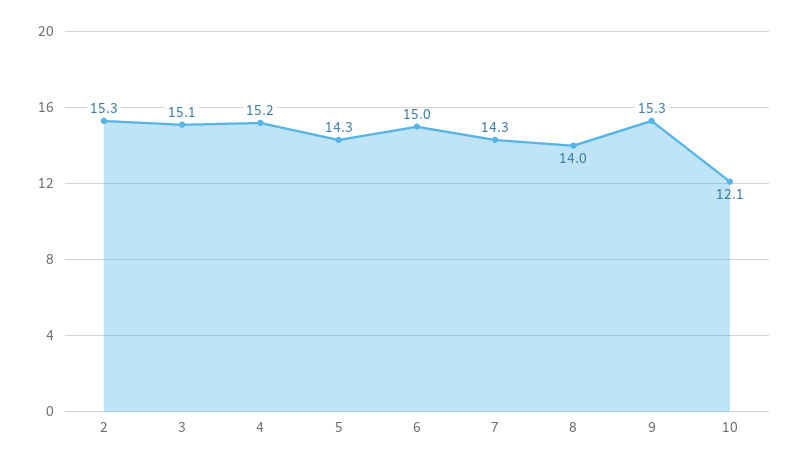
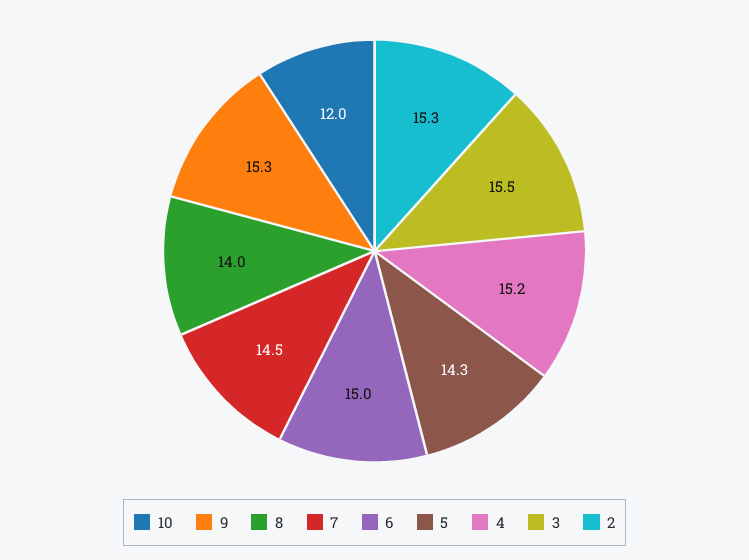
3: 15.1 -> 15.5
7: 14.3 -> 14.5
10: 12.1 -> 12

